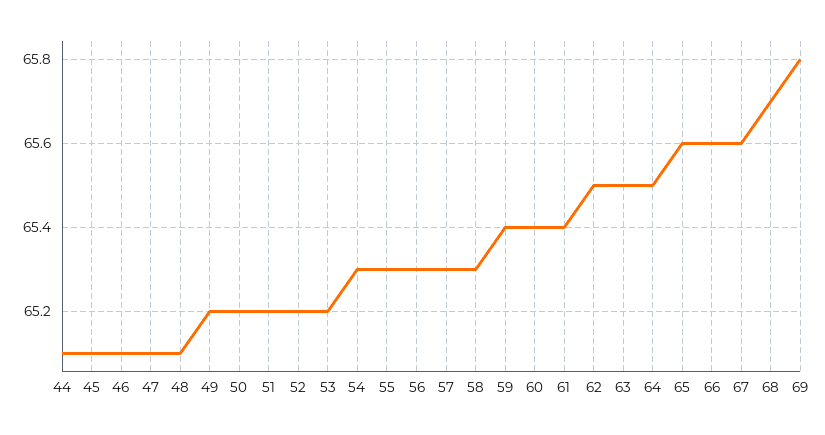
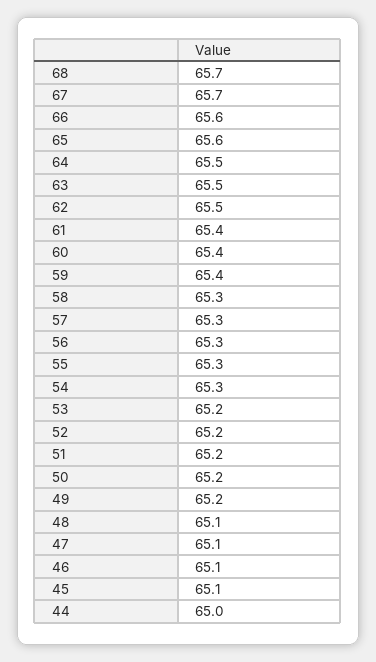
44: 65.1 -> 65
67: 65.6 -> 65.7
69: 65.8 -> none

